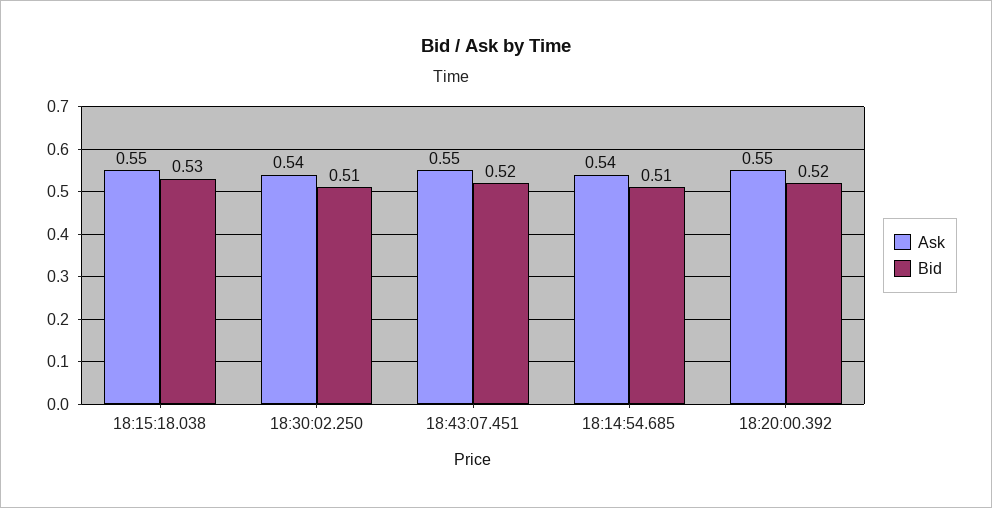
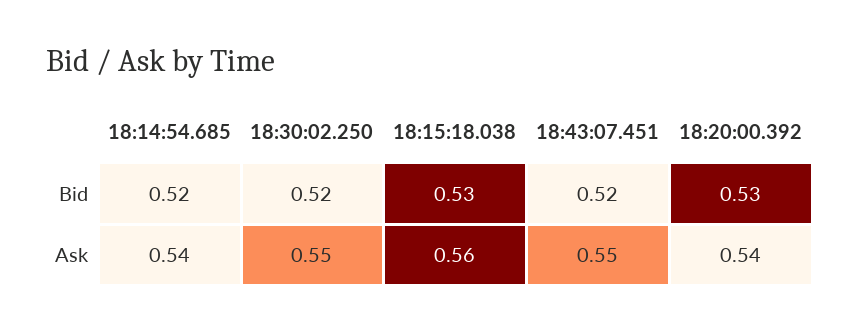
Ask, 18:15:18.038: 0.55 -> 0.56
Ask, 18:30:02.250: 0.54 -> 0.55
Bid, 18:30:02.250: 0.51 -> 0.52
Bid, 18:14:54.685: 0.51 -> 0.52
Ask, 18:20:00.392: 0.55 -> 0.54
Bid, 18:20:00.392: 0.52 -> 0.53

